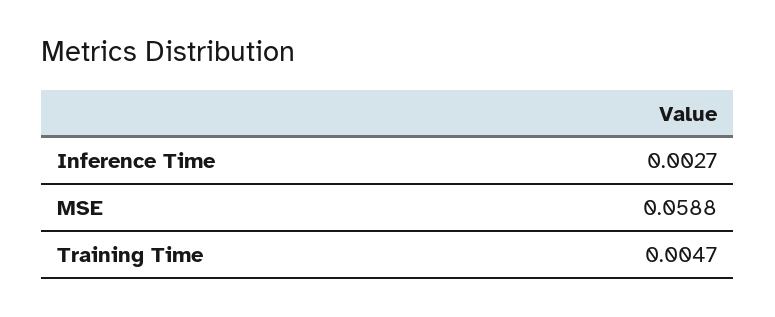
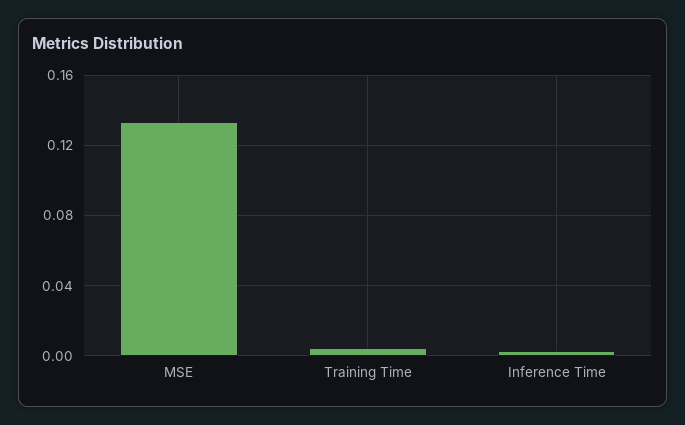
MSE: 0.0588 -> 0.135

